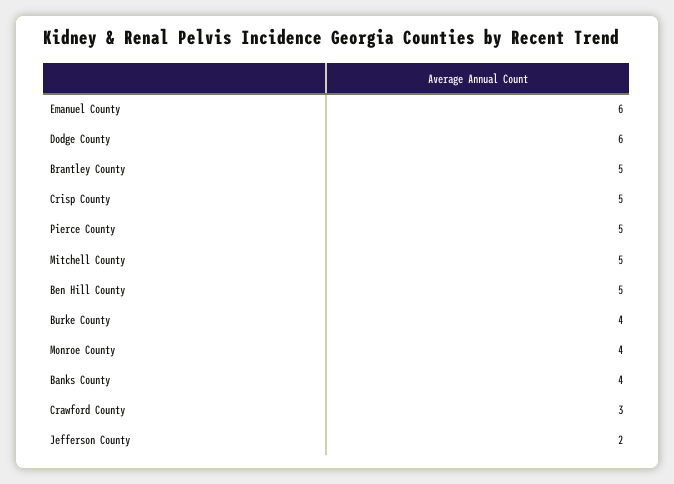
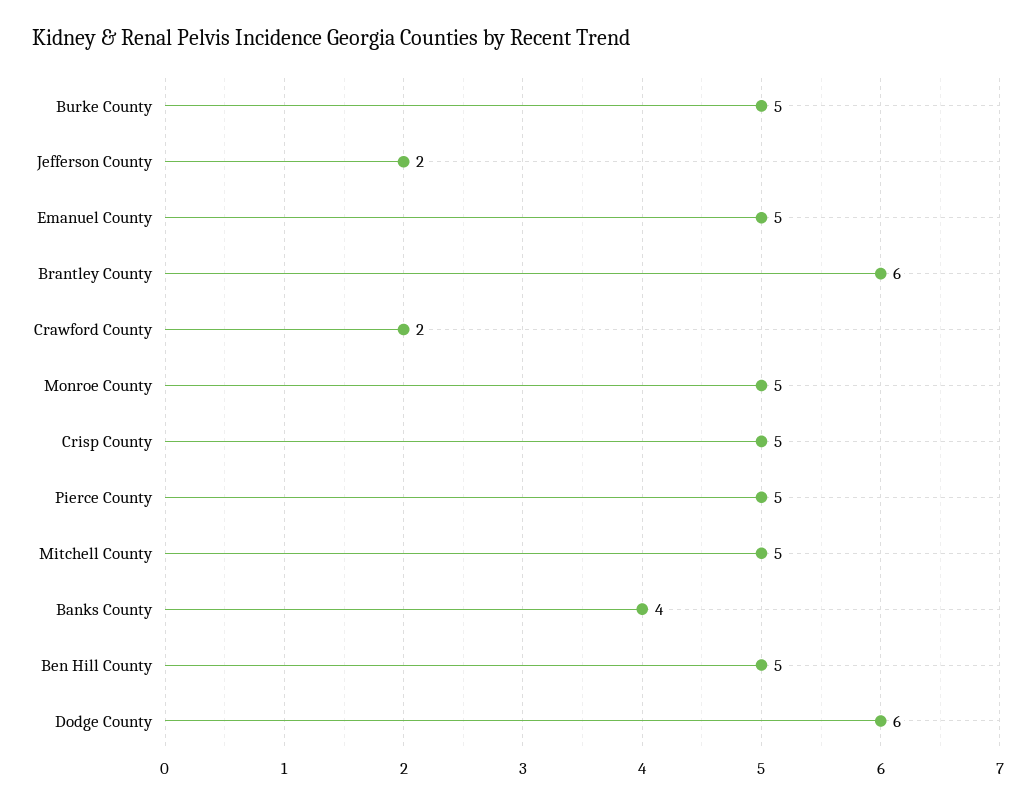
Emanuel County: 6 -> 5
Brantley County: 5 -> 6
Burke County: 4 -> 5
Monroe County: 4 -> 5
Crawford County: 3 -> 2

